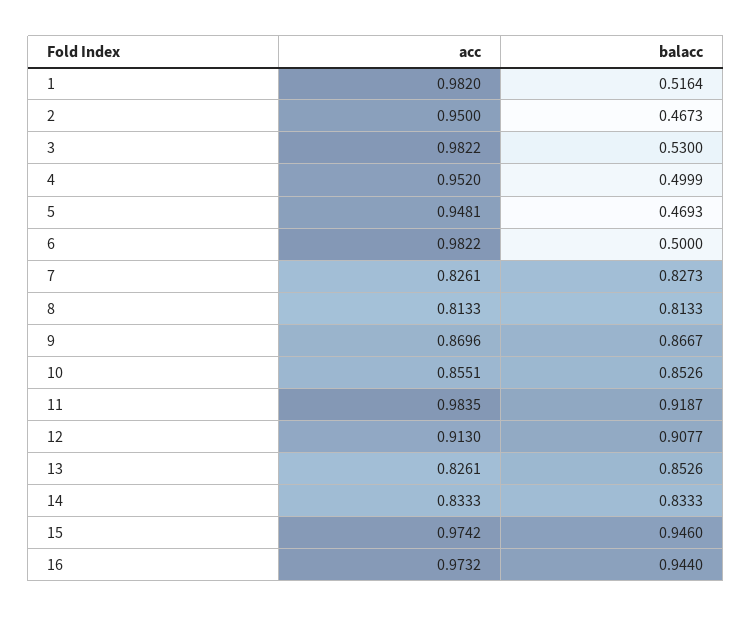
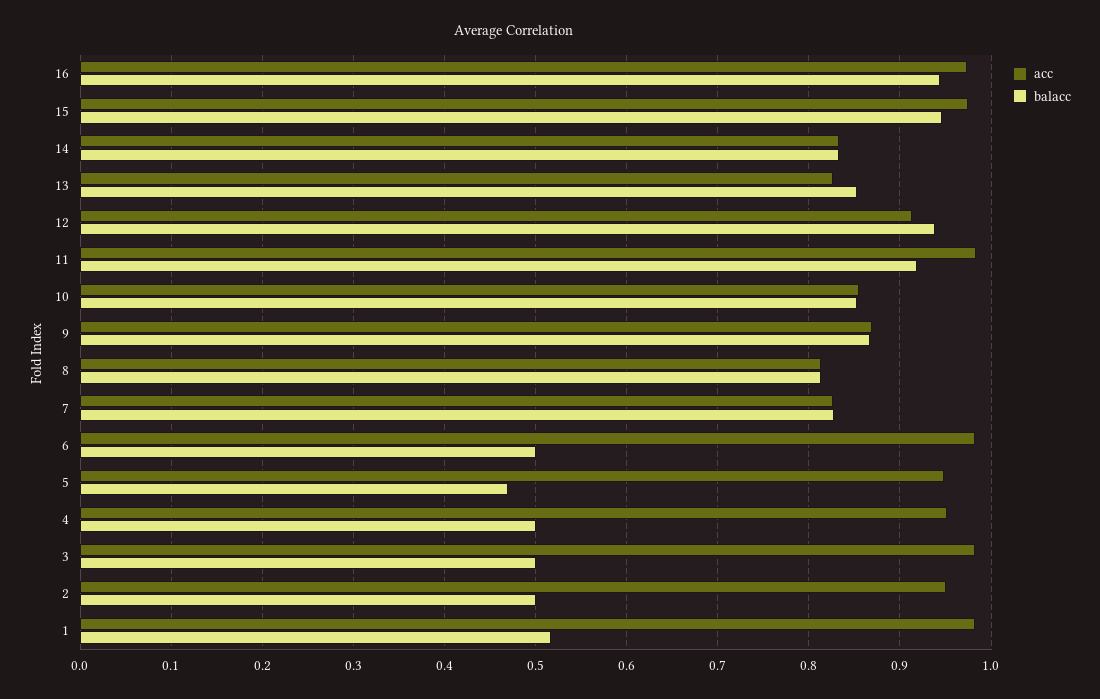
balacc, 2: 0.4673 -> 0.5
balacc, 3: 0.53 -> 0.5
balacc, 12: 0.9077 -> 0.94

